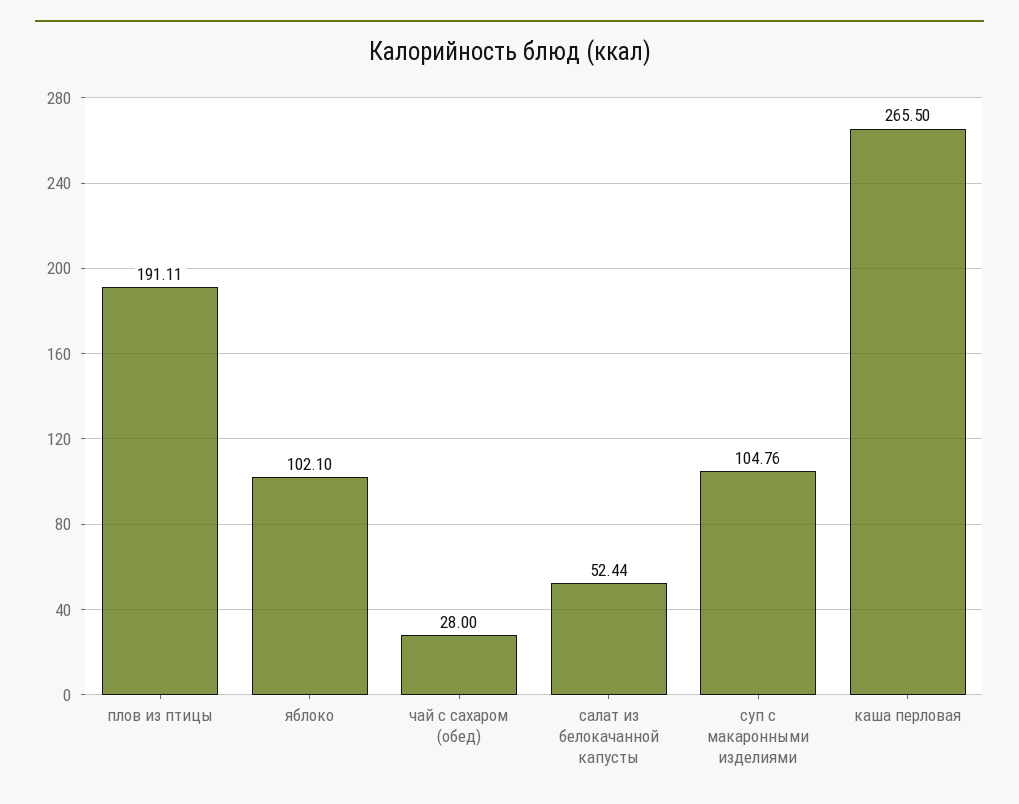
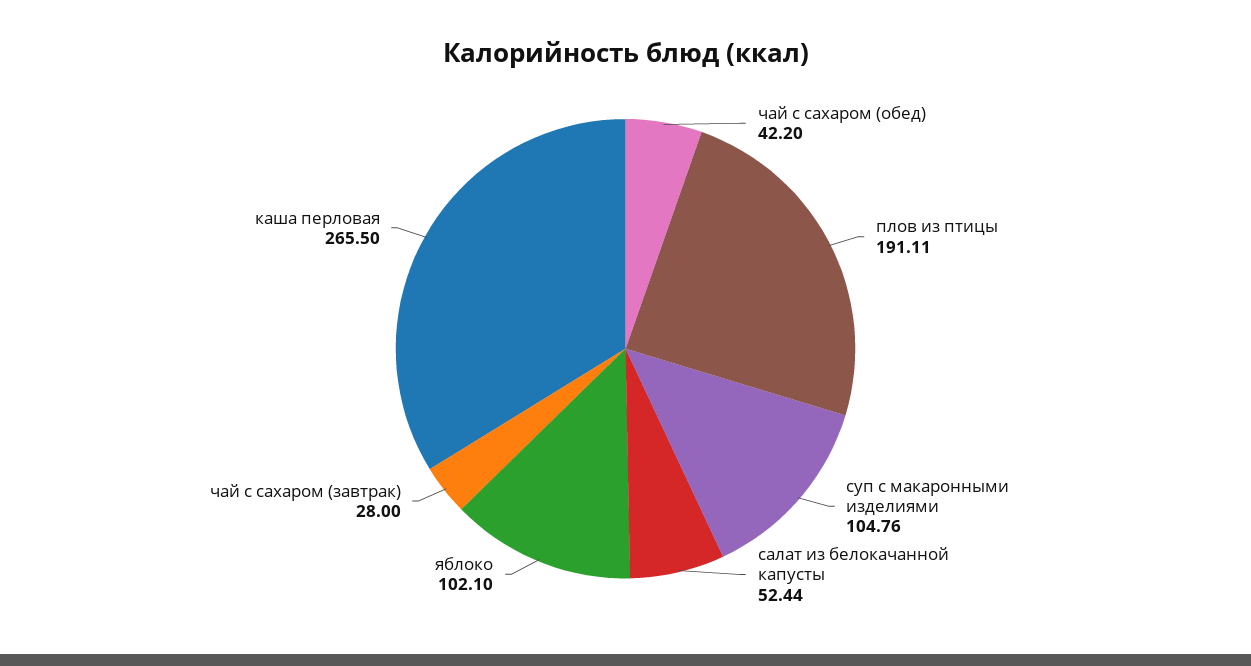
чай с сахаром (обед): 28 -> 42.2
чай с сахаром (завтрак): none -> 28

